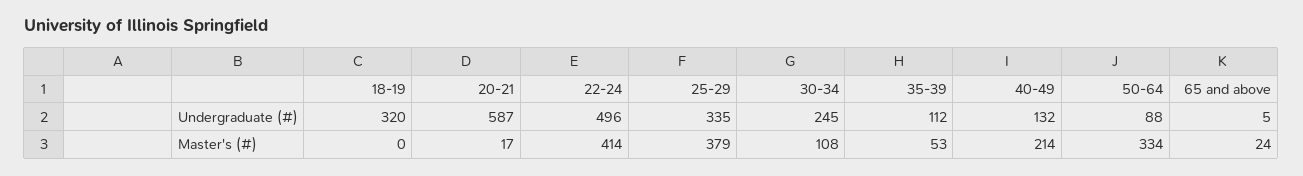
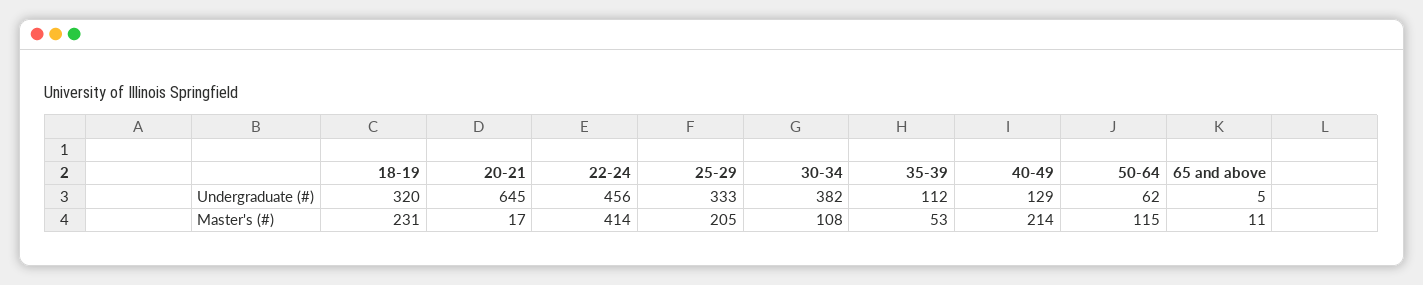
20-21, Undergraduate (#): 587 -> 645
22-24, Undergraduate (#): 496 -> 456
25-29, Undergraduate (#): 335 -> 333
30-34, Undergraduate (#): 245 -> 382
40-49, Undergraduate (#): 132 -> 129
50-64, Undergraduate (#): 88 -> 62
18-19, Master's (#): 0 -> 231
25-29, Master's (#): 379 -> 205
50-64, Master's (#): 334 -> 115
65 and above, Master's (#): 24 -> 11

